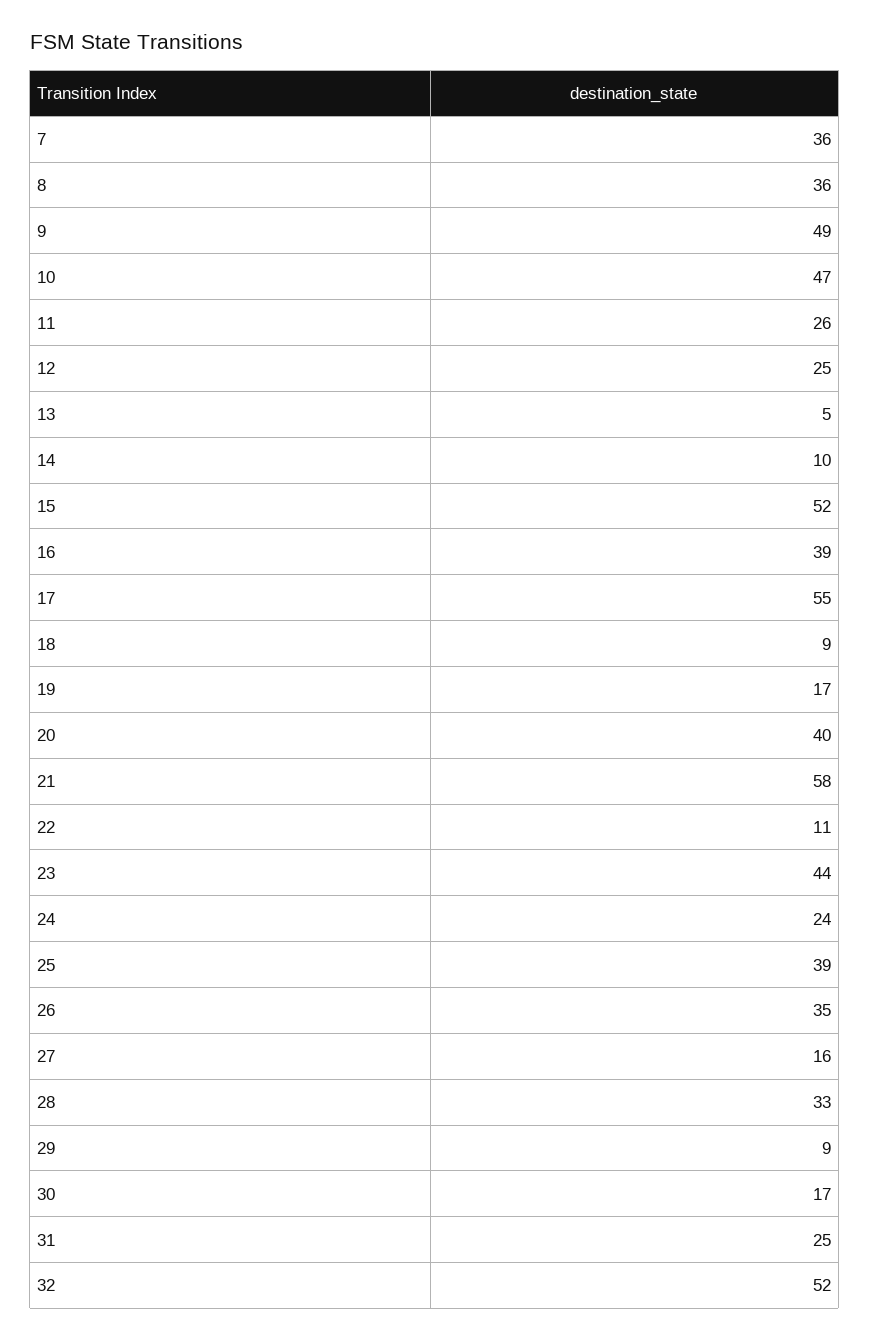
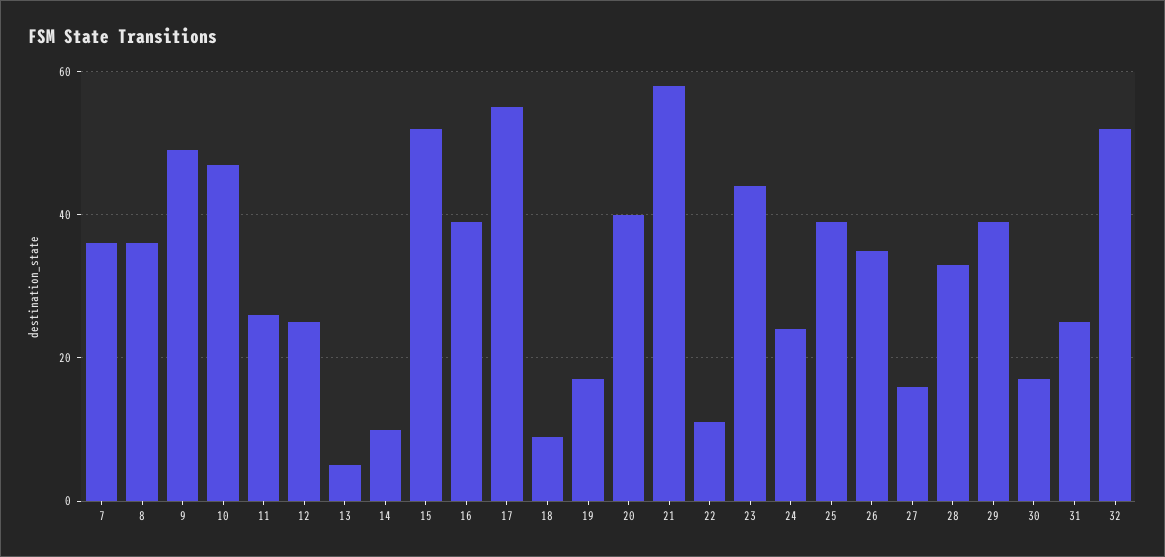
29: 9 -> 40

